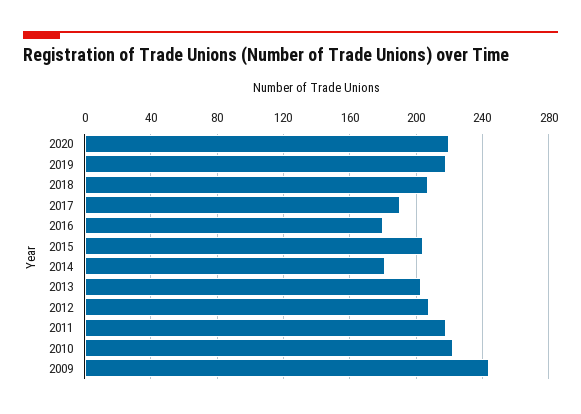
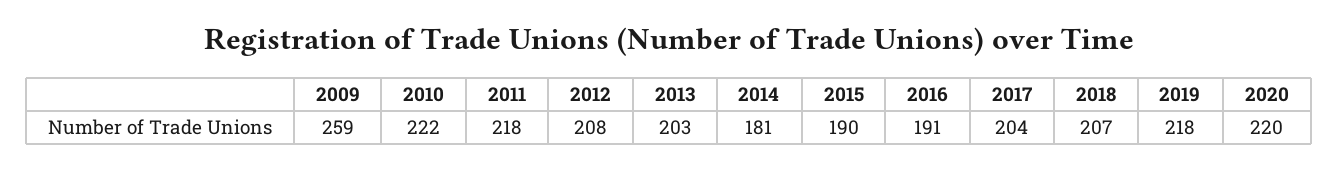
2017: 190 -> 204
2016: 180 -> 191
2015: 205 -> 190
2009: 245 -> 259

